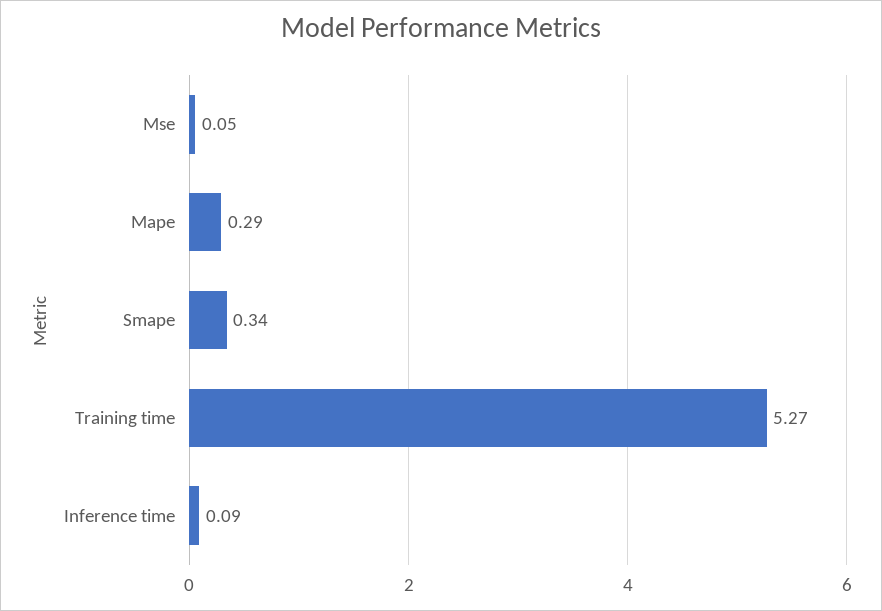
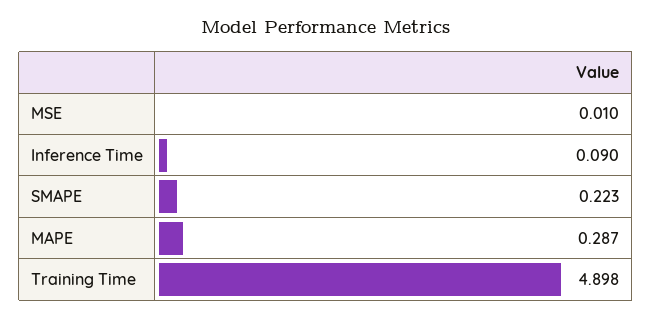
Mse: 0.05 -> 0.01
Smape: 0.34 -> 0.223
Training time: 5.27 -> 4.898

